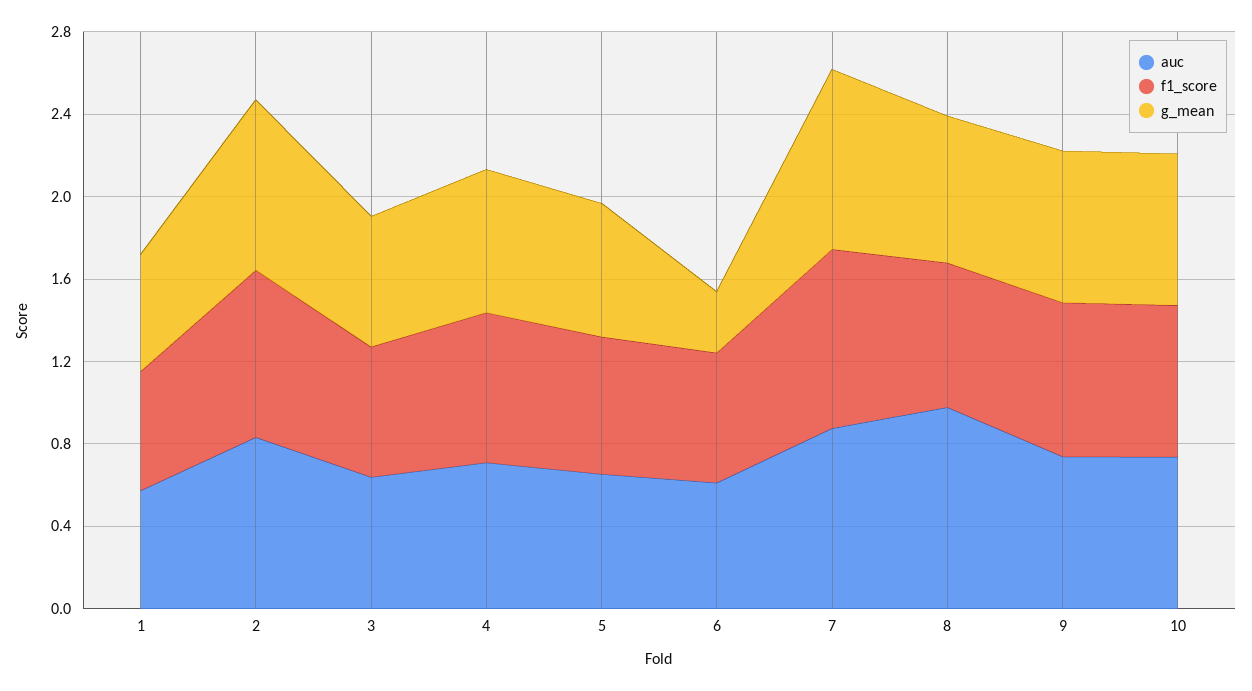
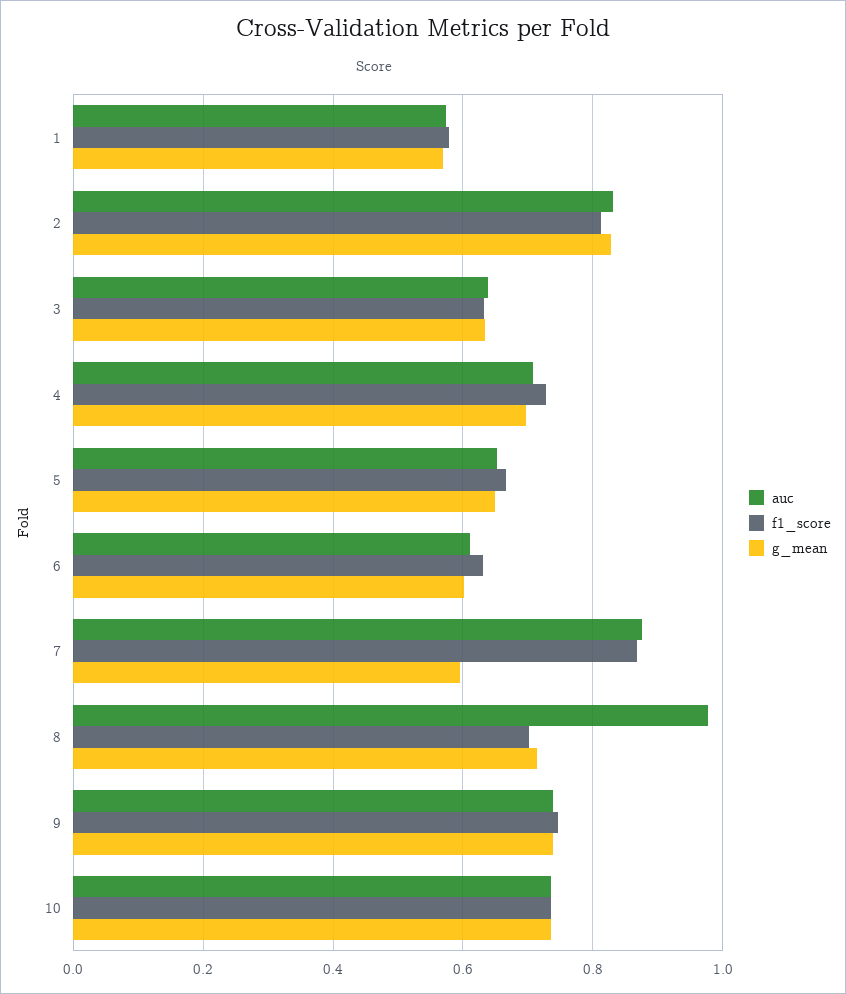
g_mean, 6: 0.3 -> 0.6
g_mean, 7: 0.9 -> 0.6

